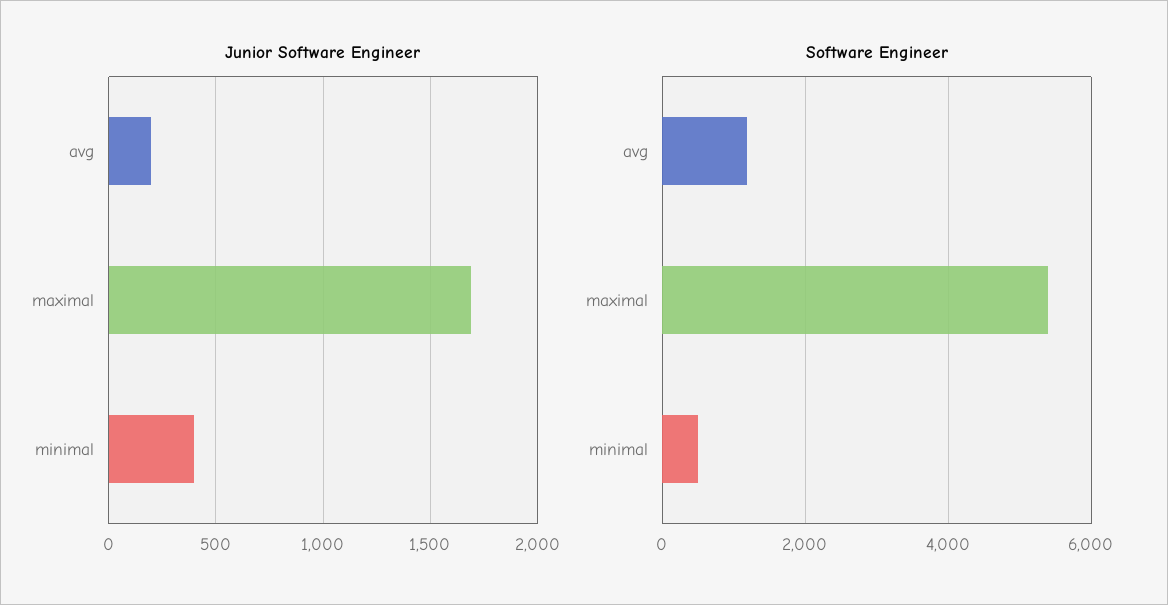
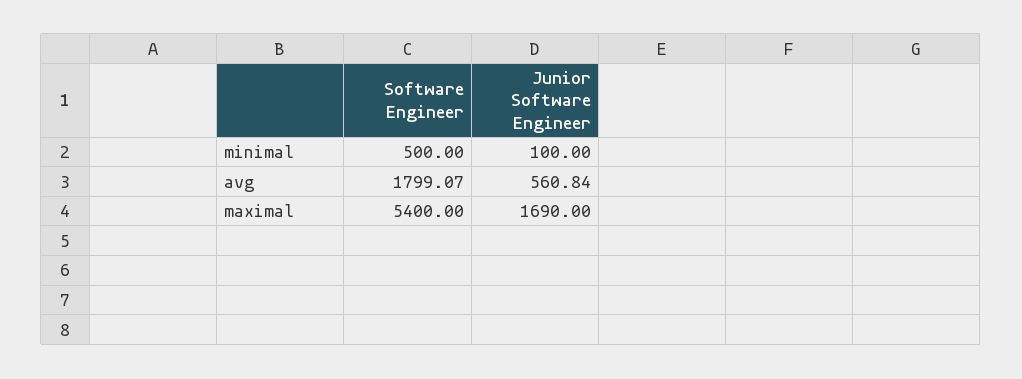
Junior Software Engineer, avg: 200 -> 560.84
Junior Software Engineer, minimal: 400 -> 100
Software Engineer, avg: 1200 -> 1799.07

